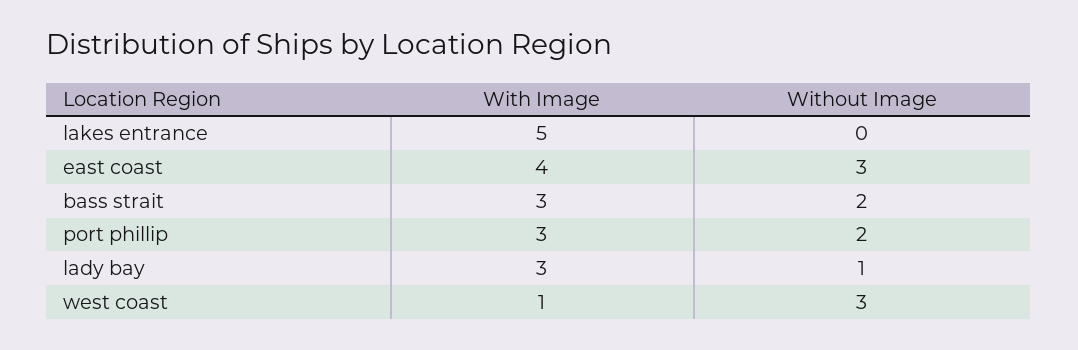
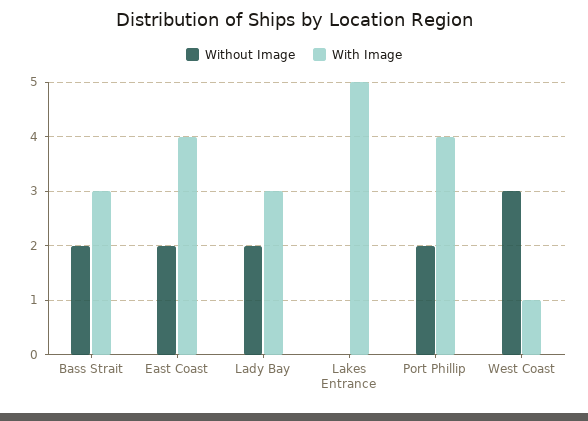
Without Image, east coast: 3 -> 2
With Image, port phillip: 3 -> 4
Without Image, lady bay: 1 -> 2

